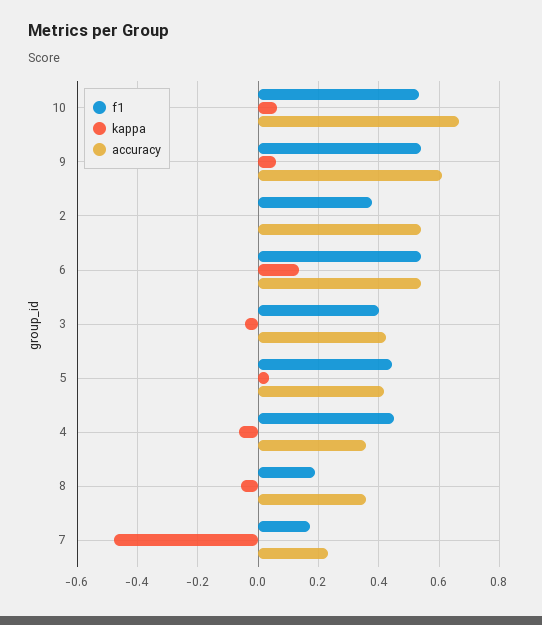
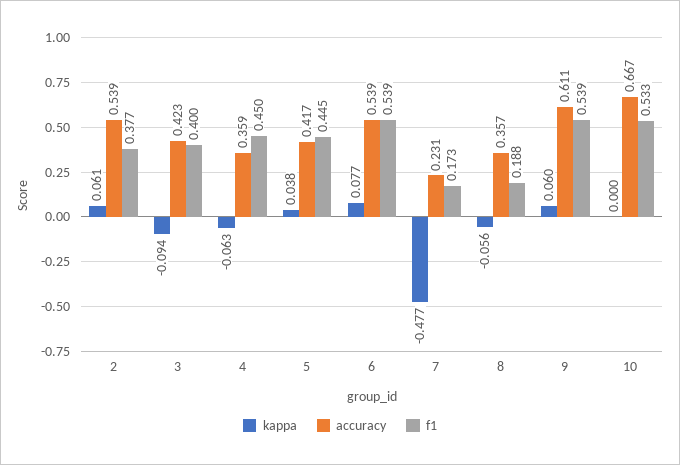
kappa, 10: 0.06 -> 0
kappa, 2: 0 -> 0.061
kappa, 6: 0.14 -> 0.077
kappa, 3: -0.04 -> -0.094

